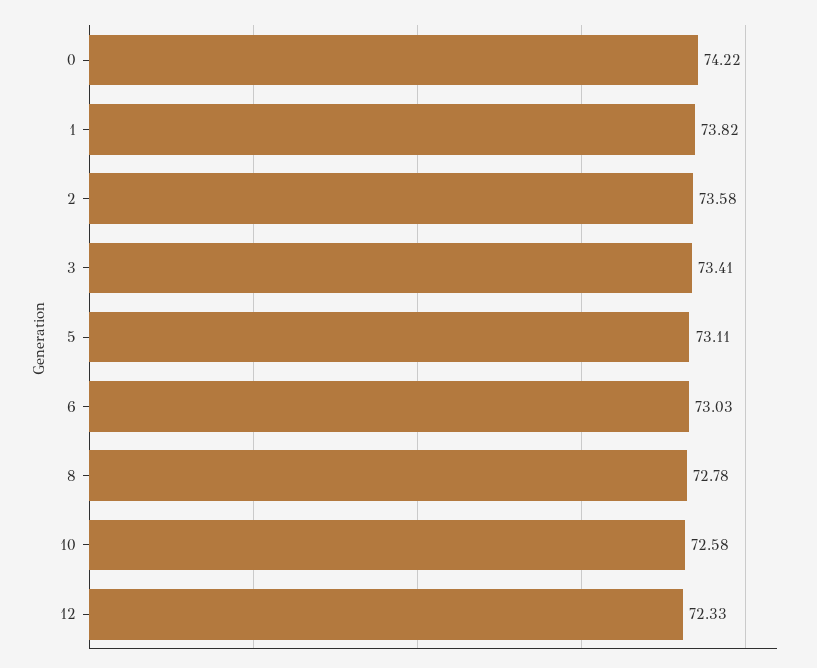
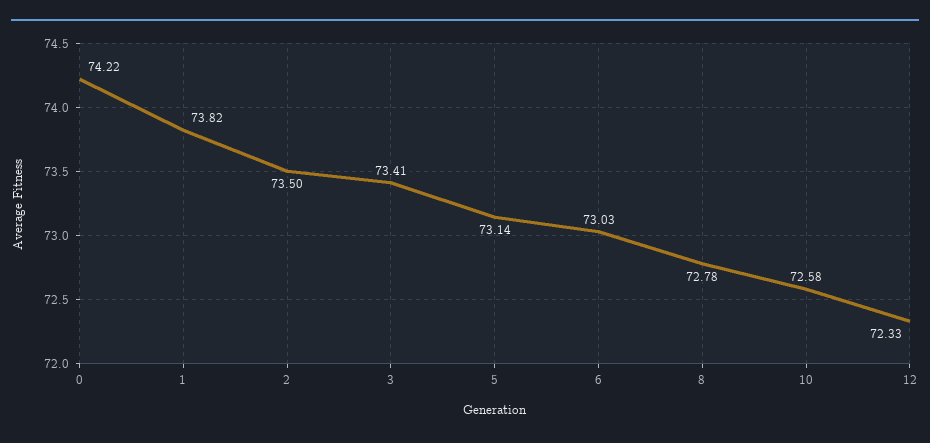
2: 73.58 -> 73.5
5: 73.11 -> 73.14

